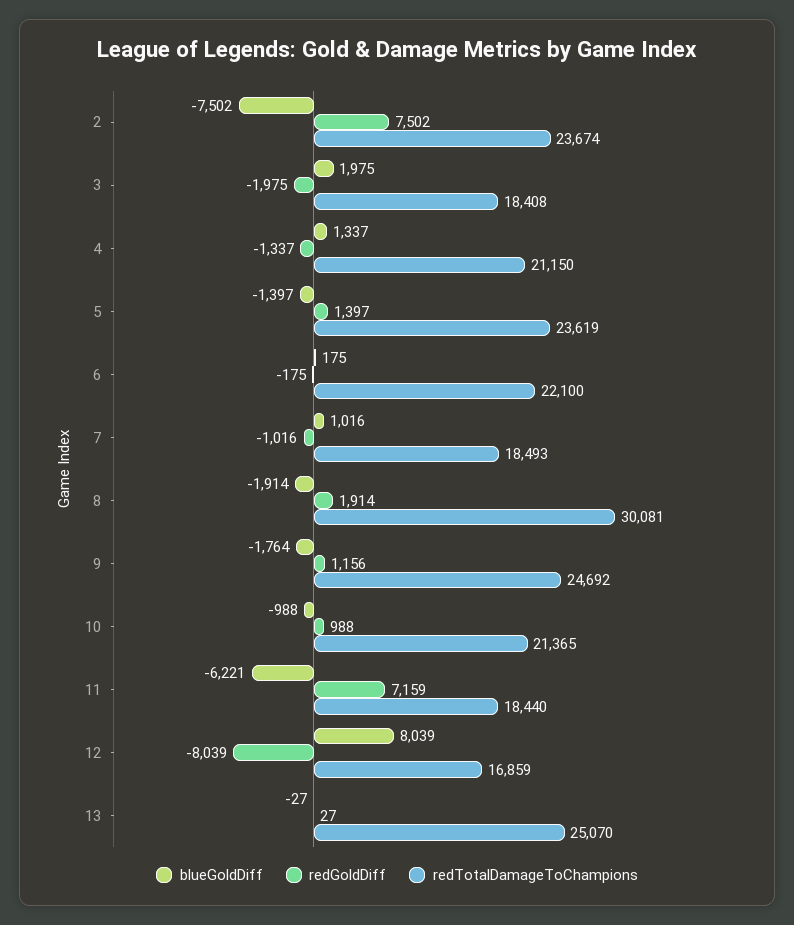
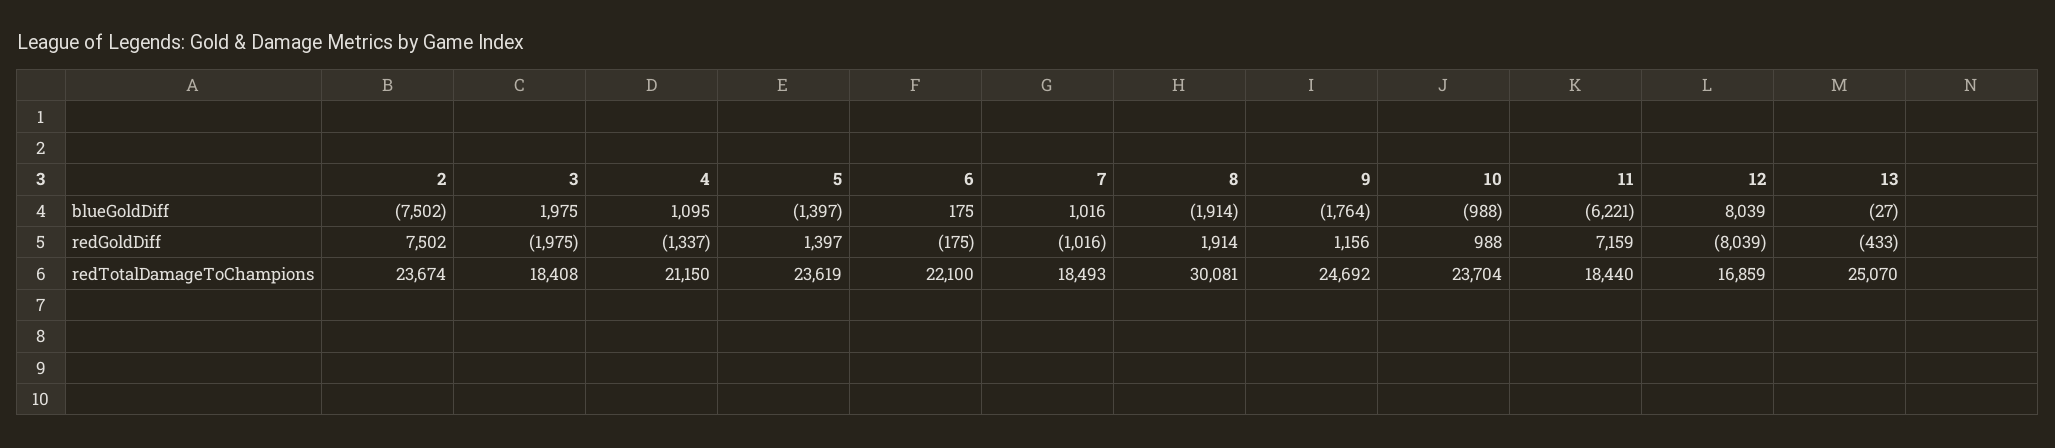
blueGoldDiff, 4: 1337 -> 1095
redTotalDamageToChampions, 10: 21365 -> 23704
redGoldDiff, 13: 27 -> -433

